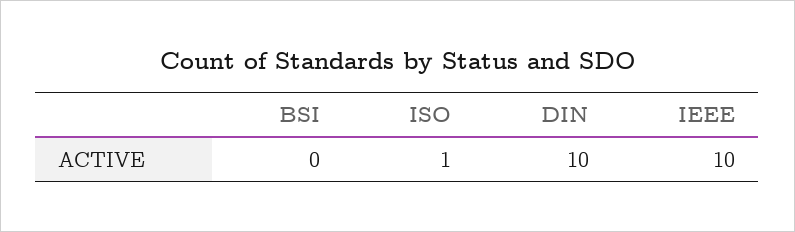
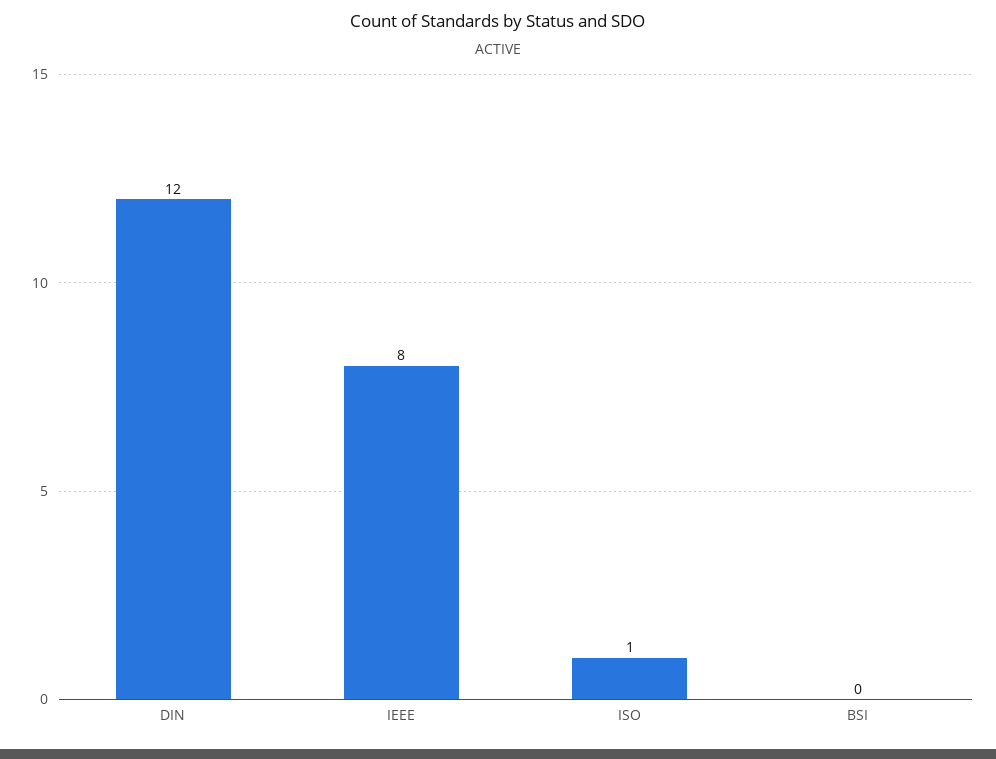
DIN: 10 -> 12
IEEE: 10 -> 8

